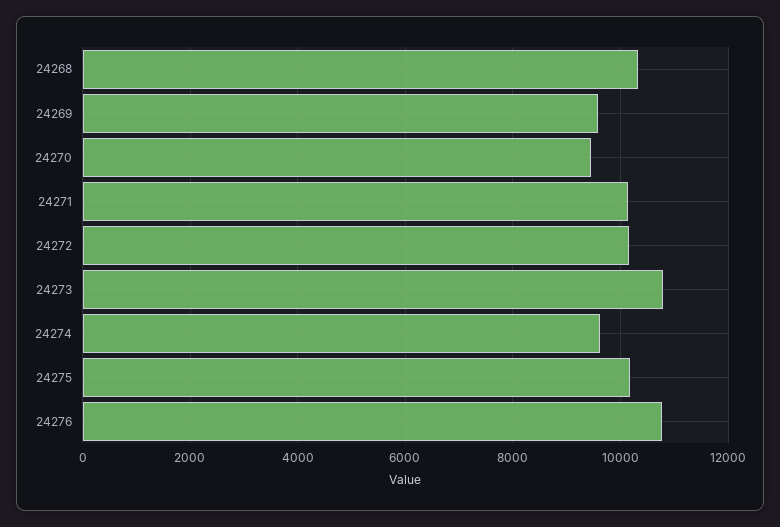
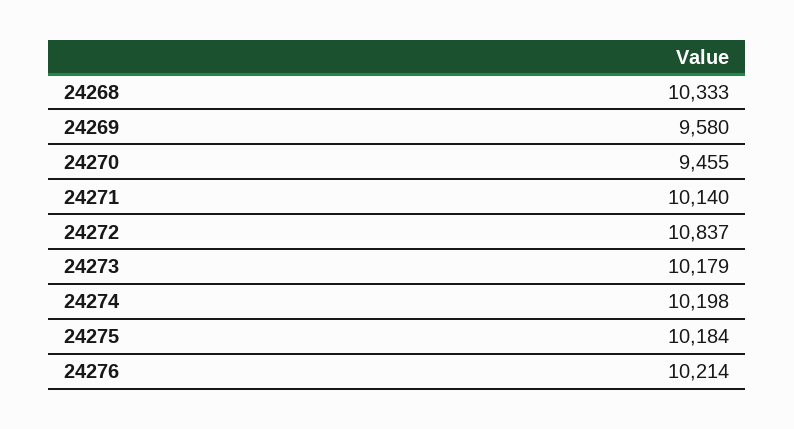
24272: 10200 -> 10837
24273: 10800 -> 10179
24274: 9600 -> 10198
24276: 10800 -> 10214

